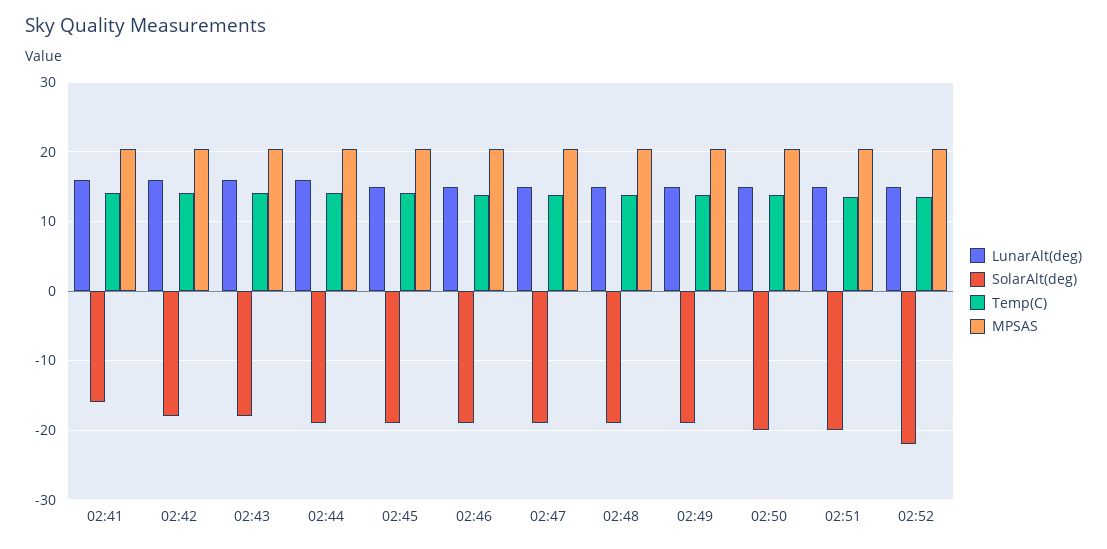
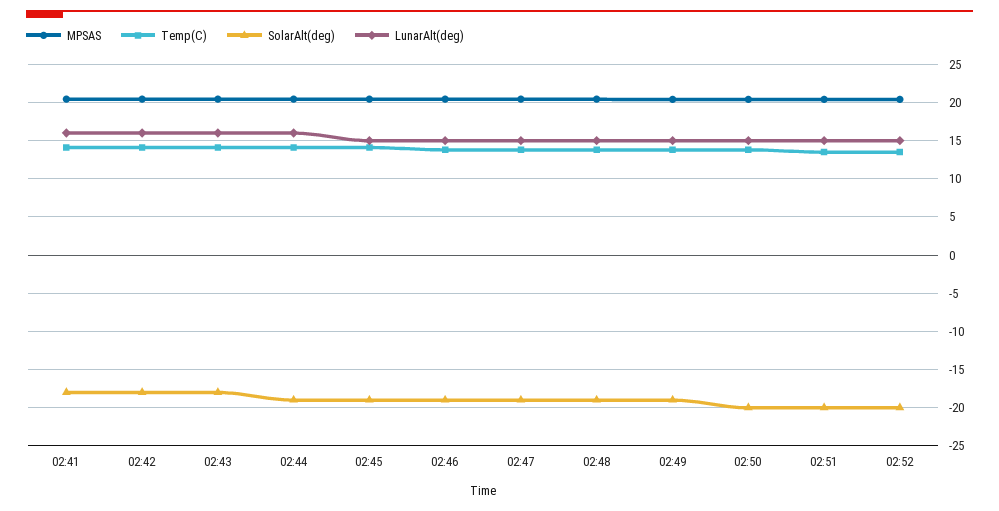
SolarAlt(deg), 02:41: -16 -> -18
SolarAlt(deg), 02:52: -22 -> -20

